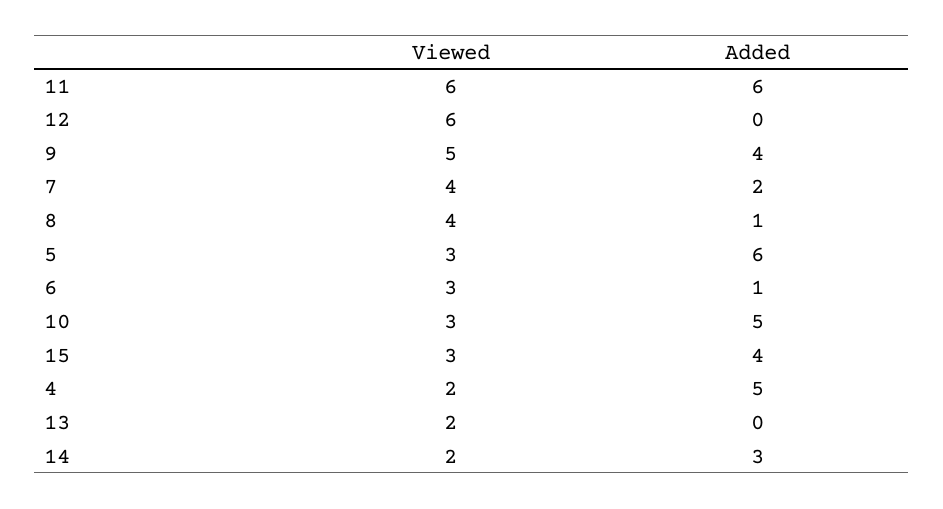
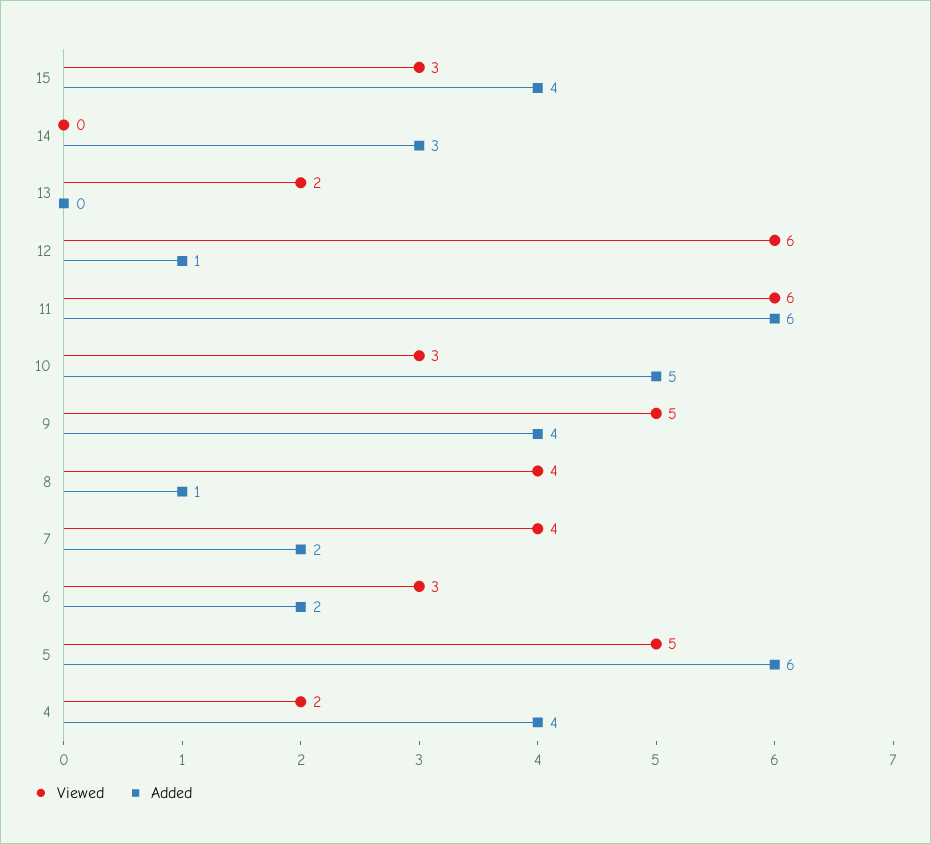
Added, 12: 0 -> 1
Viewed, 5: 3 -> 5
Added, 6: 1 -> 2
Added, 4: 5 -> 4
Viewed, 14: 2 -> 0

